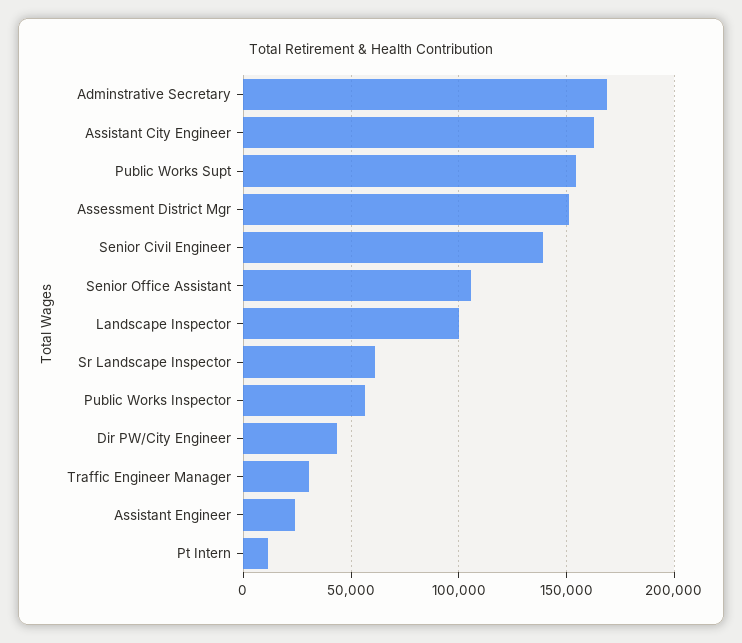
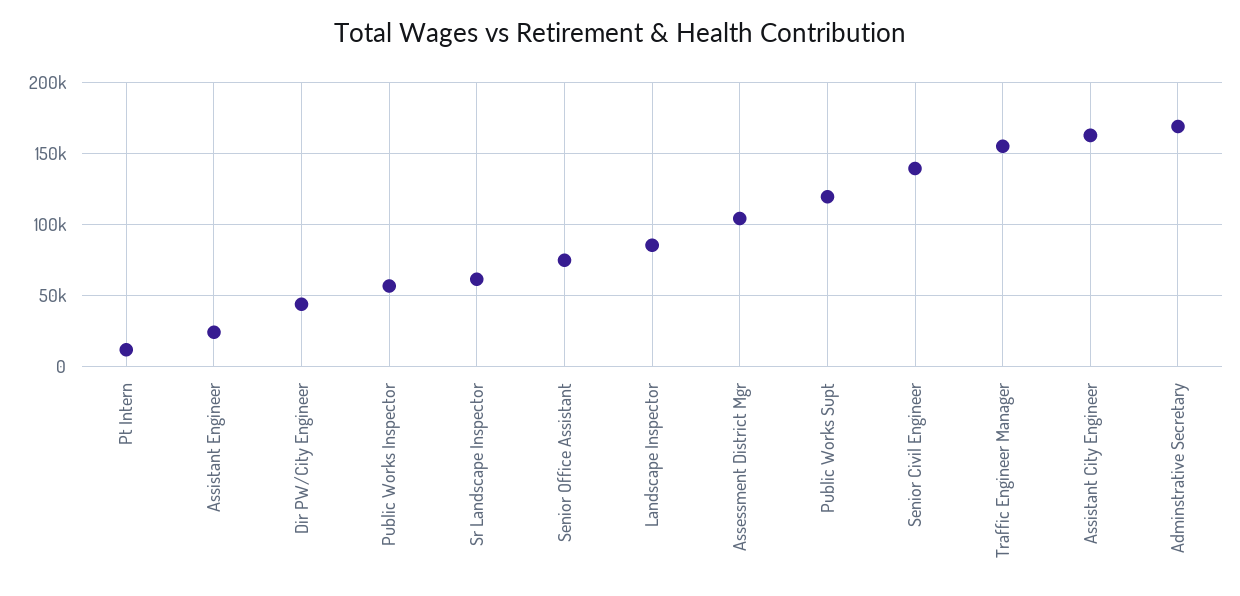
Public Works Supt: 155000 -> 120000
Assessment District Mgr: 150000 -> 105000
Senior Office Assistant: 105000 -> 75000
Landscape Inspector: 100000 -> 85000
Traffic Engineer Manager: 30000 -> 155000

